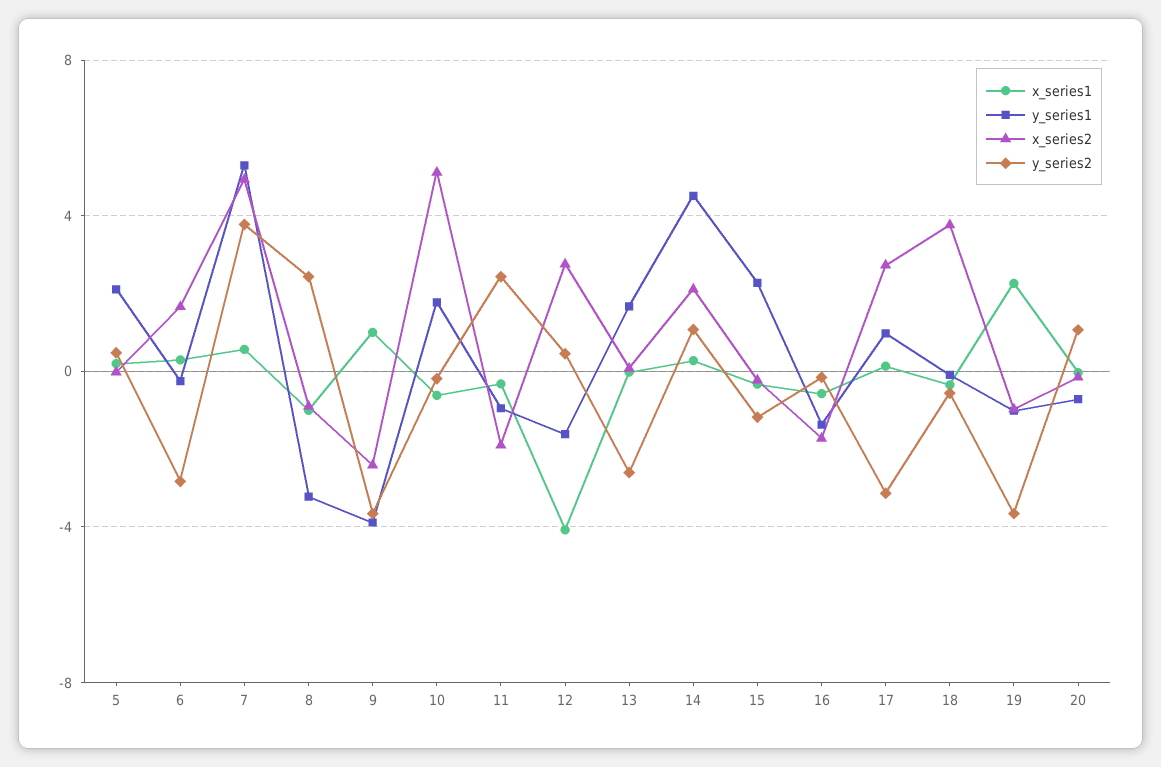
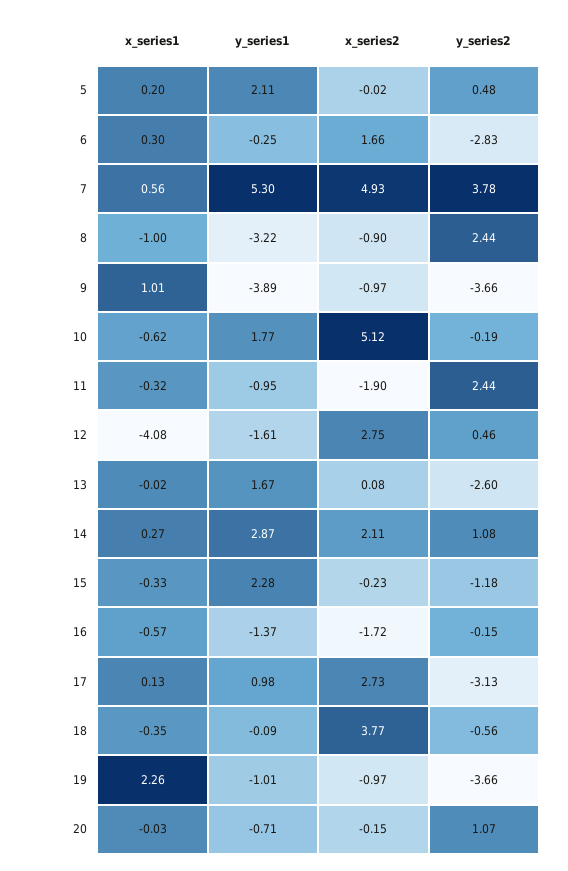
x_series2, 9: -2.5 -> -0.97
y_series1, 14: 4.5 -> 2.87

